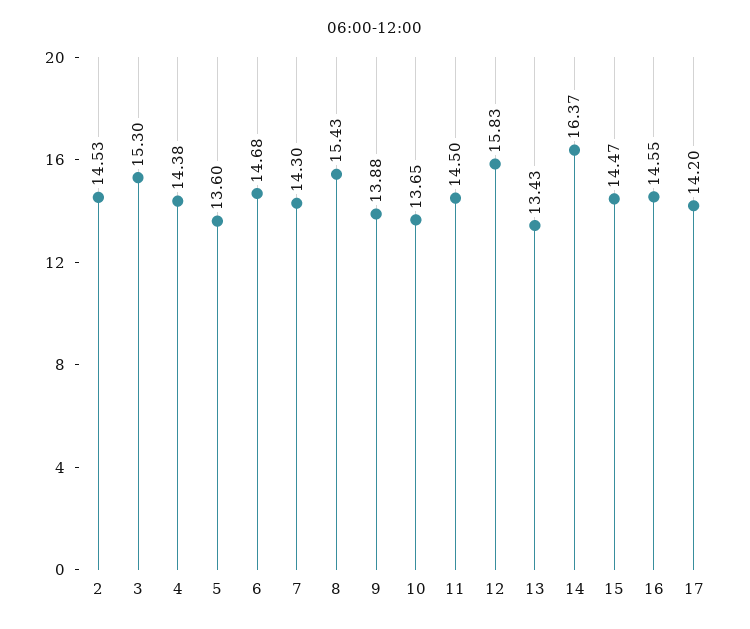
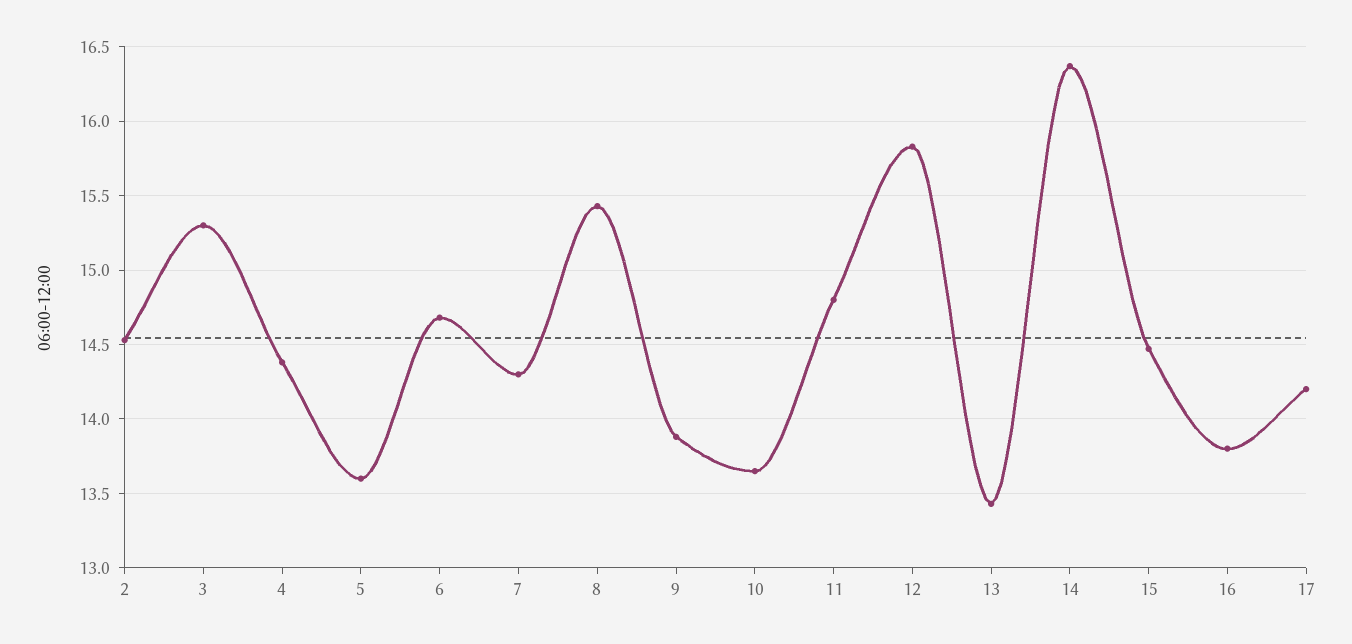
11: 14.5 -> 14.8
16: 14.55 -> 13.8

